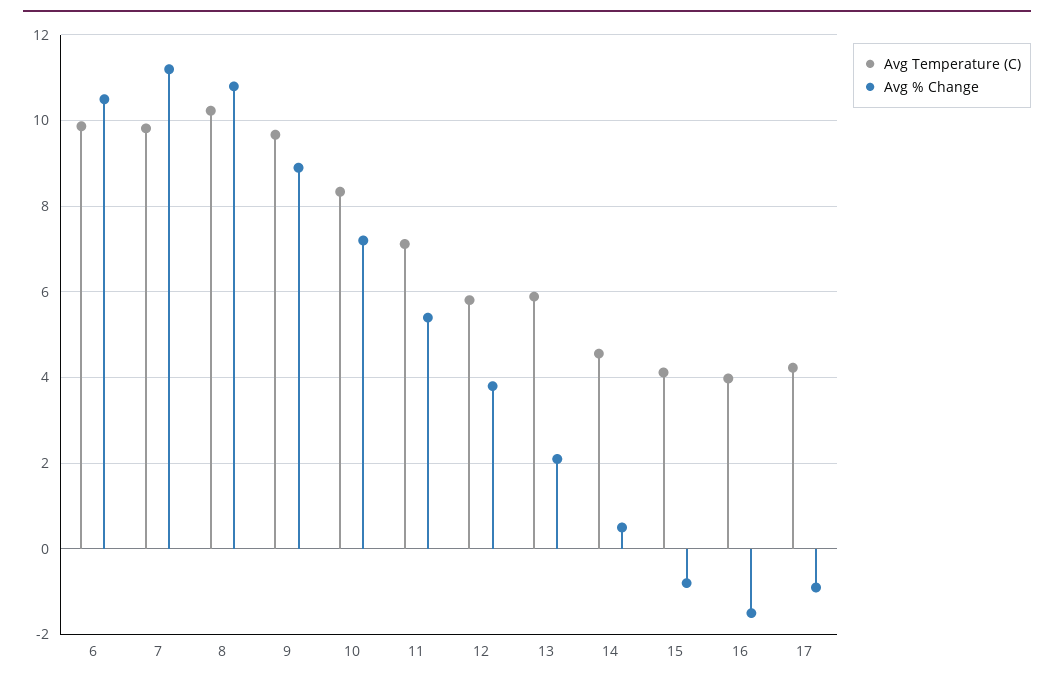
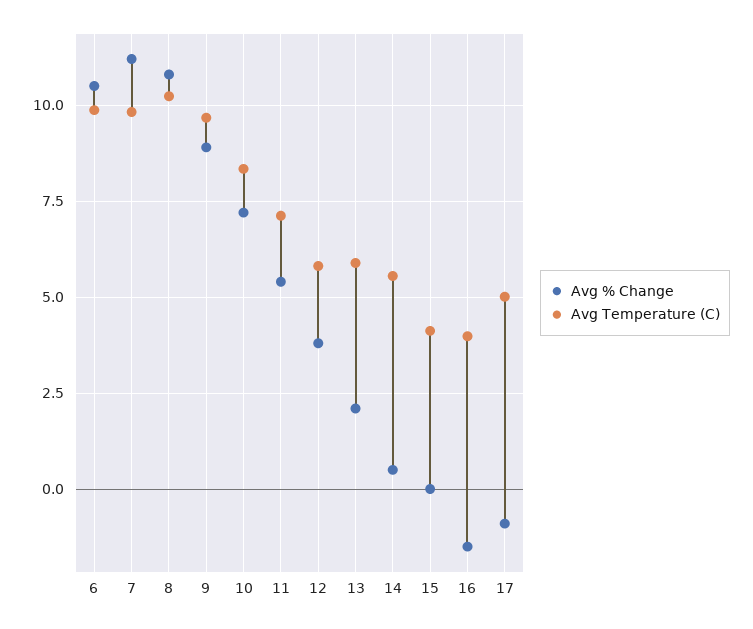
Avg Temperature (C), 14: 4.6 -> 5.5
Avg % Change, 15: -0.8 -> 0
Avg Temperature (C), 17: 4.2 -> 5

